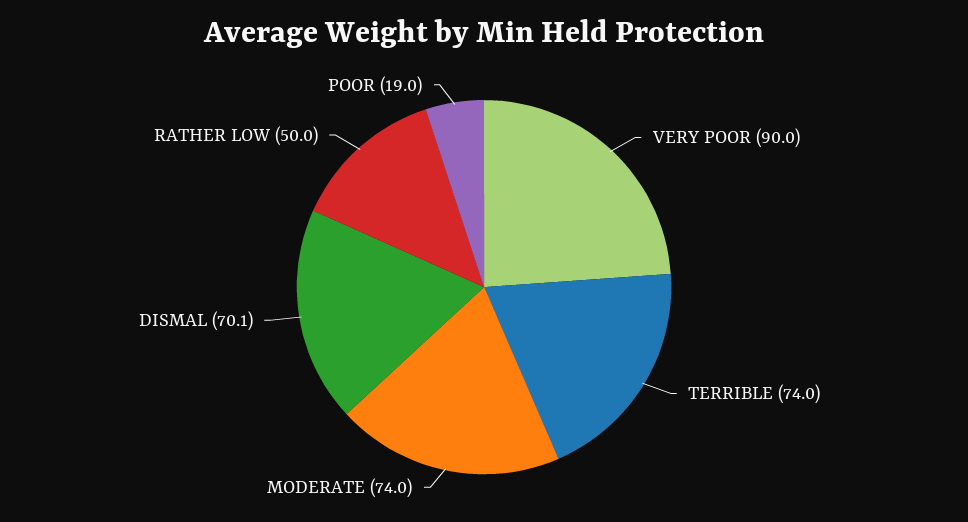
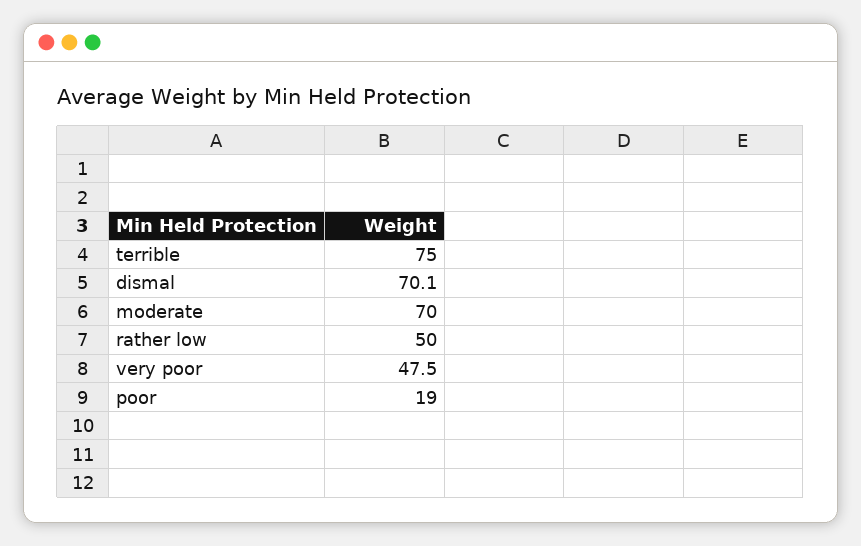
VERY POOR: 90 -> 47.5
TERRIBLE: 74 -> 75
MODERATE: 74 -> 70

